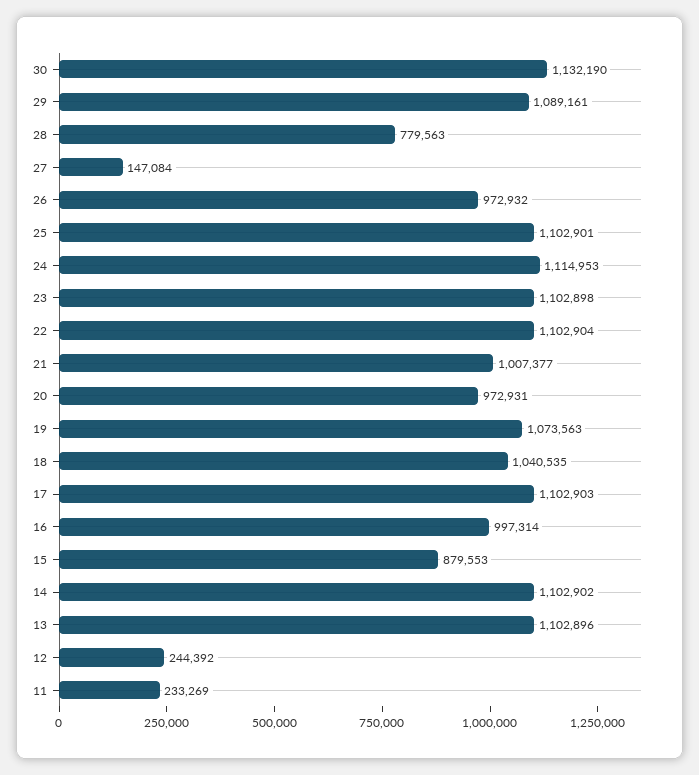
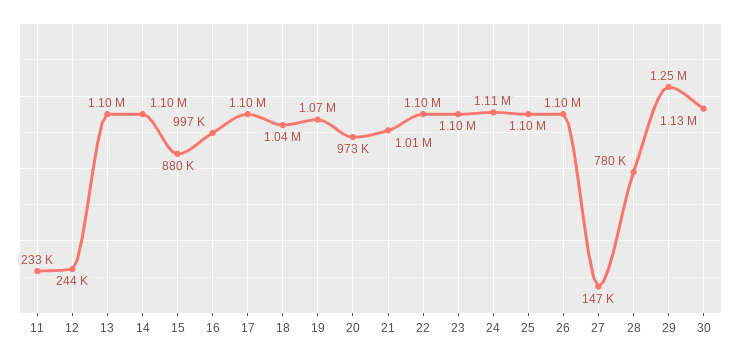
29: 1089161 -> 1250000
26: 972932 -> 1100000

